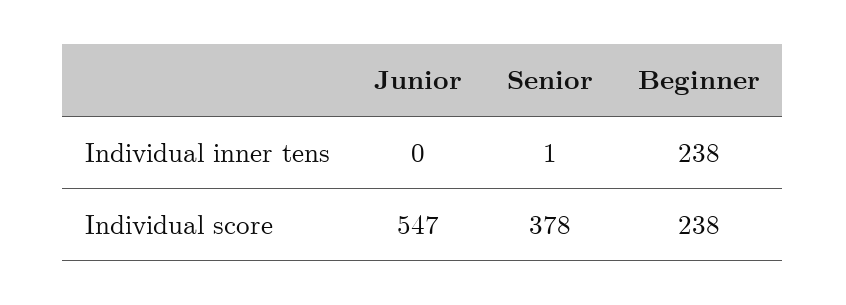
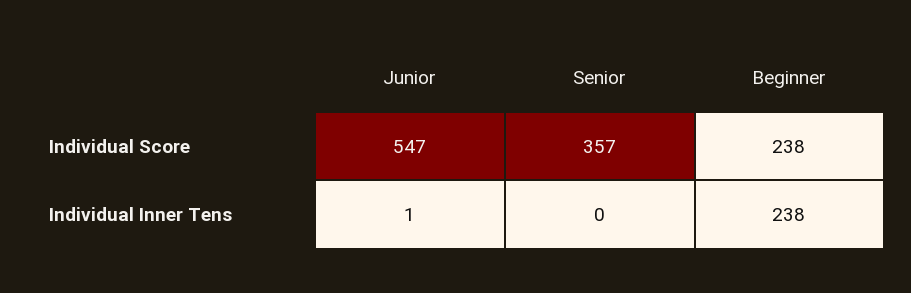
Junior, Individual inner tens: 0 -> 1
Senior, Individual inner tens: 1 -> 0
Senior, Individual score: 378 -> 357

